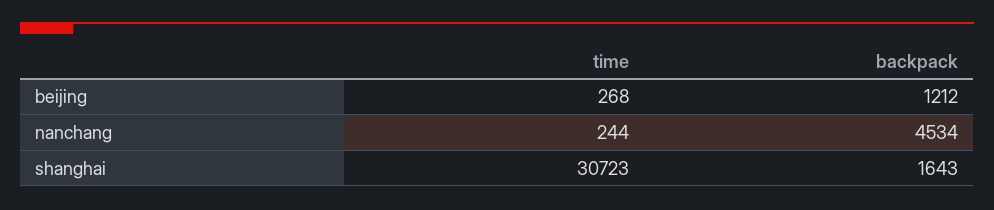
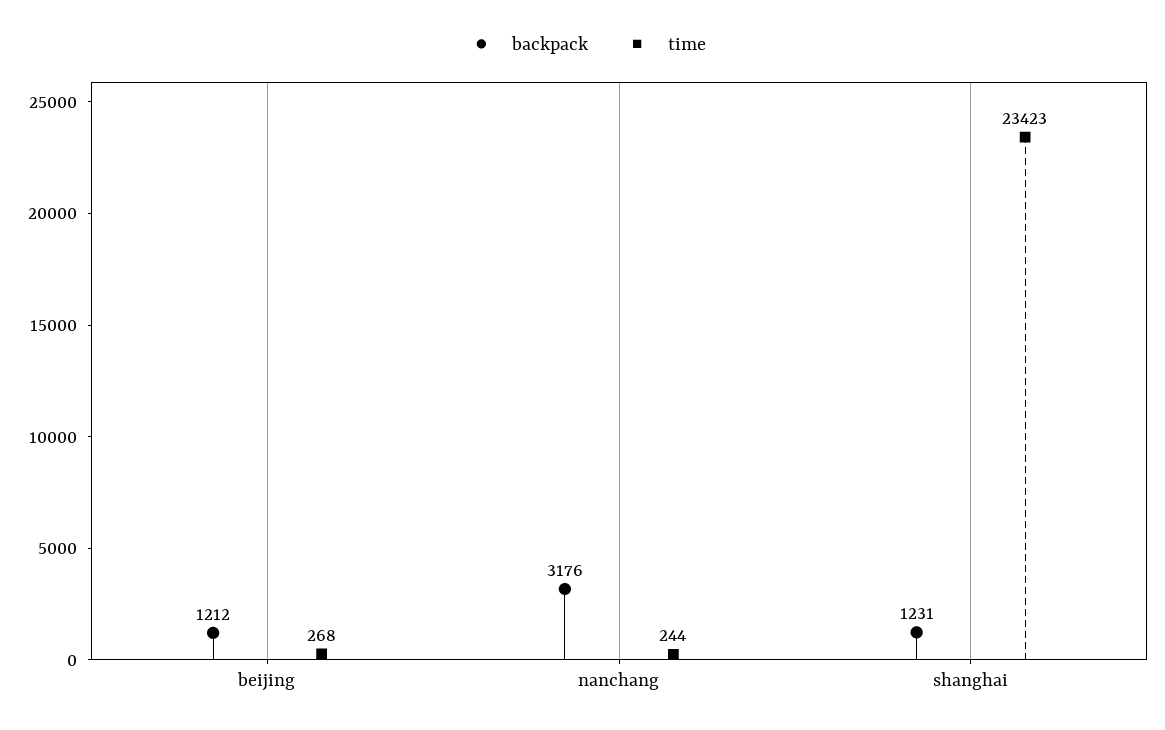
backpack, nanchang: 4534 -> 3176
time, shanghai: 30723 -> 23423
backpack, shanghai: 1643 -> 1231

